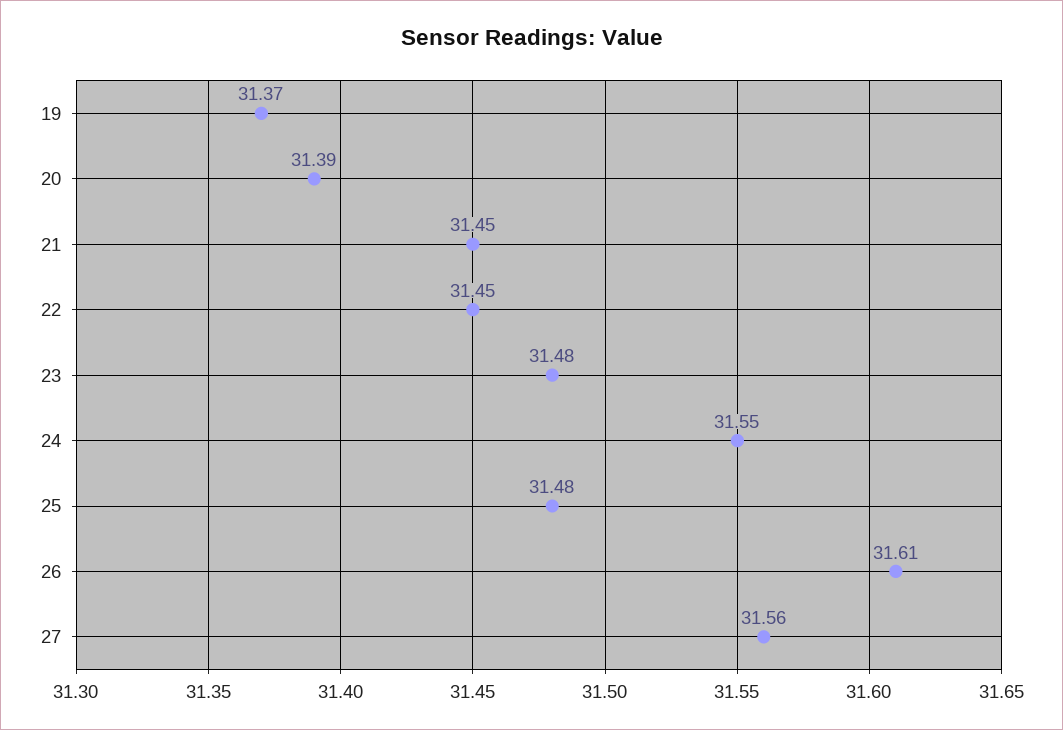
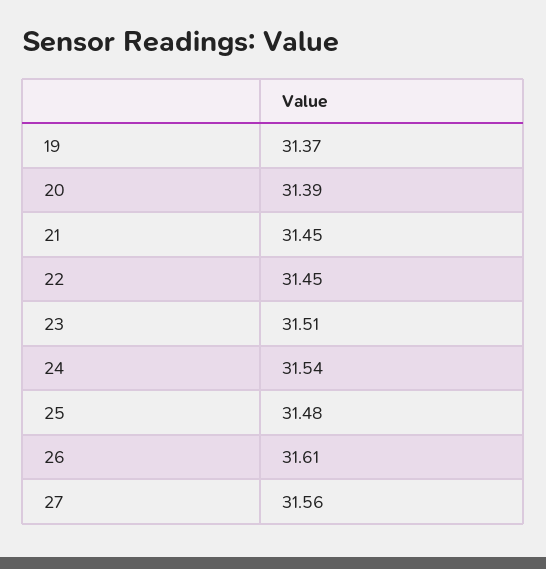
23: 31.48 -> 31.51
24: 31.55 -> 31.54

